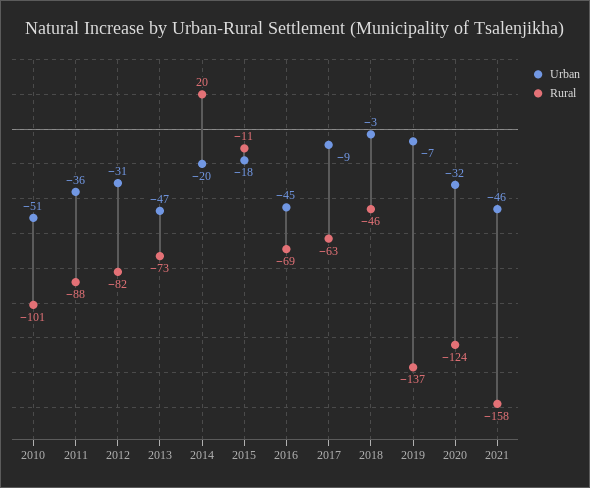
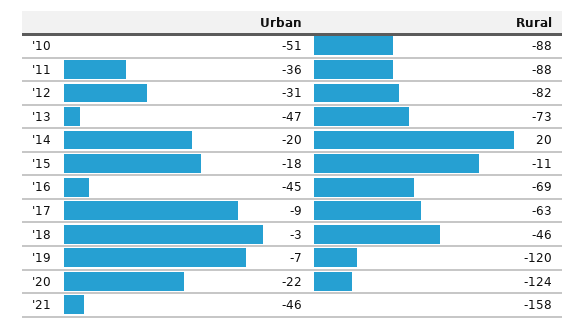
Rural, 2010: -101 -> -88
Rural, 2019: -137 -> -120
Urban, 2020: -32 -> -22

